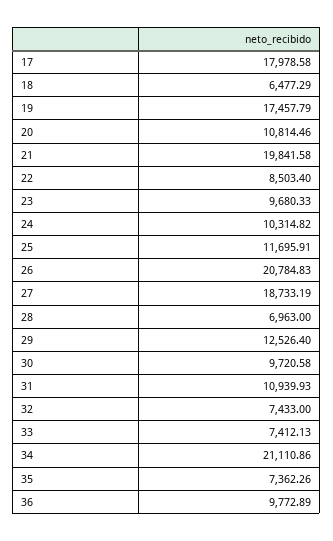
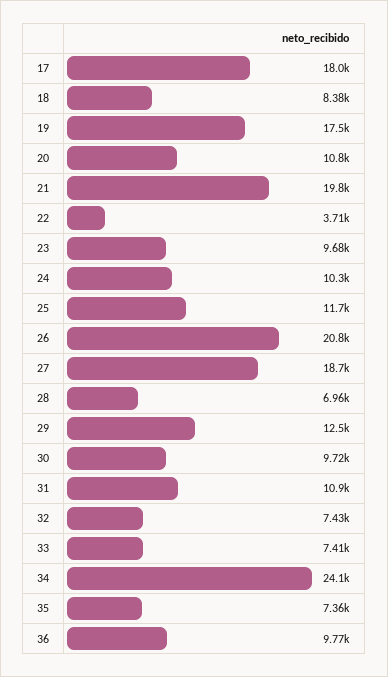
18: 6477.29 -> 8380
22: 8503.4 -> 3710
34: 21110.86 -> 24100

